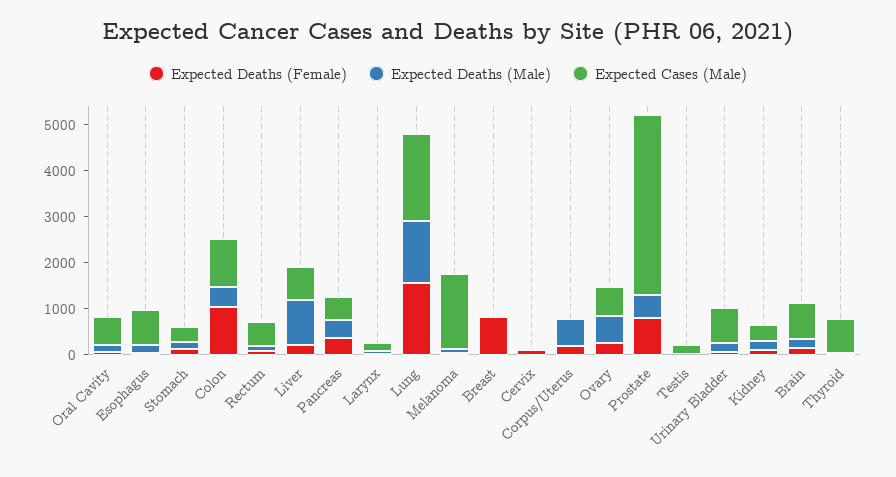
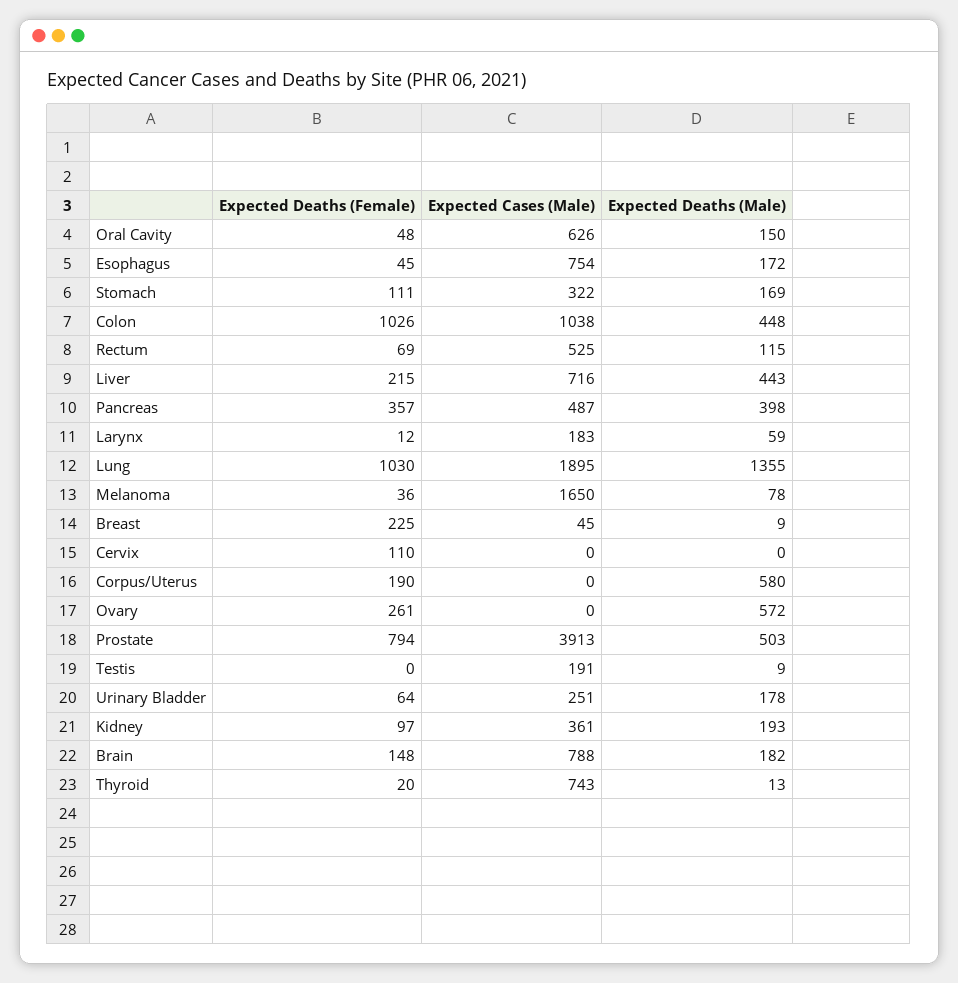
Expected Deaths (Male), Liver: 1000 -> 443
Expected Deaths (Female), Lung: 1600 -> 1030
Expected Deaths (Female), Breast: 800 -> 225
Expected Cases (Male), Ovary: 600 -> 0
Expected Cases (Male), Urinary Bladder: 800 -> 251

